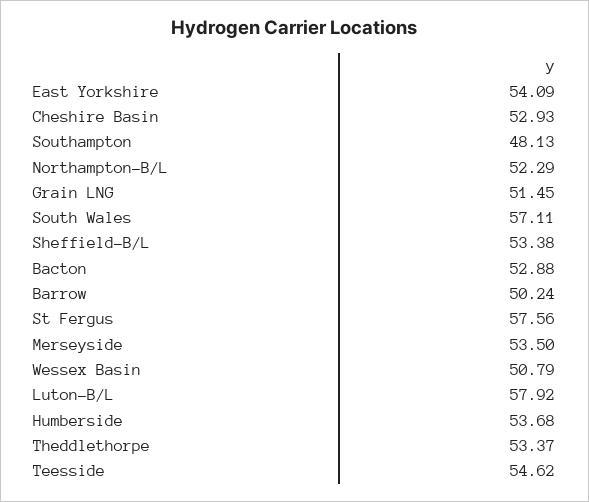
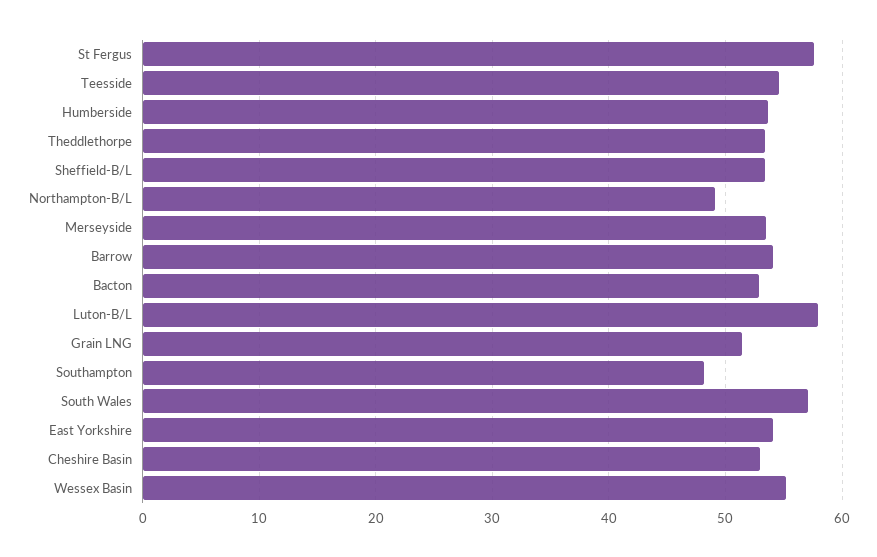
Northampton-B/L: 52.29 -> 49
Barrow: 50.24 -> 54
Wessex Basin: 50.79 -> 55

